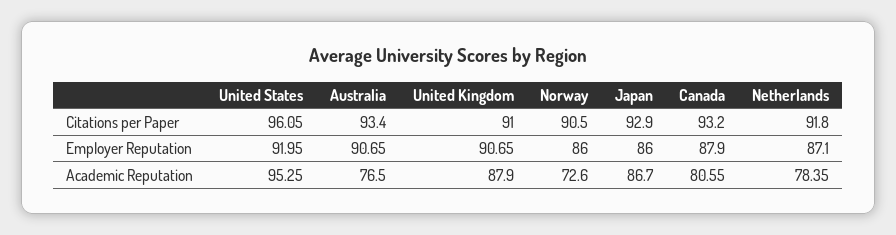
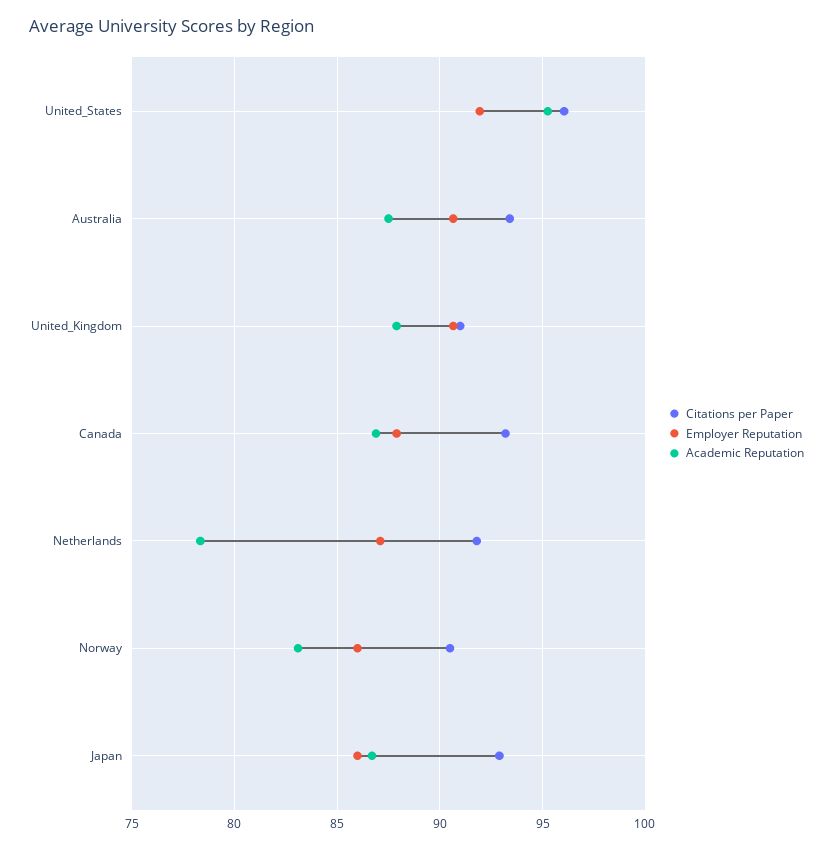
Academic Reputation, Australia: 76.5 -> 87.5
Academic Reputation, Norway: 72.6 -> 83
Academic Reputation, Canada: 80.55 -> 87

